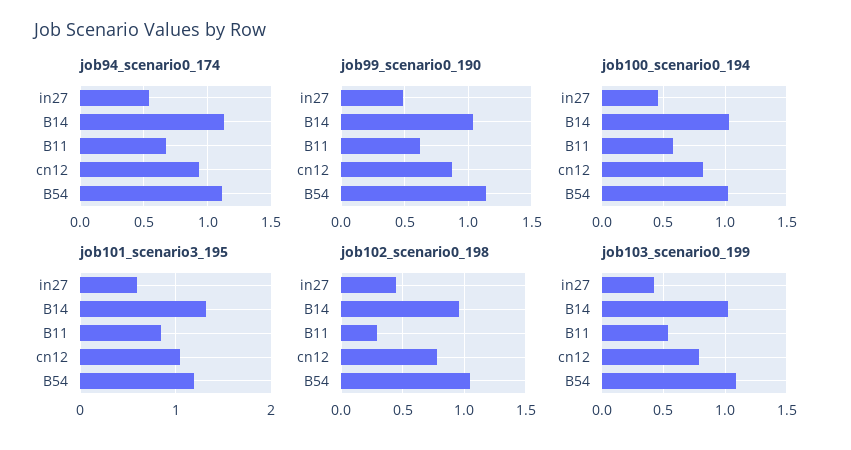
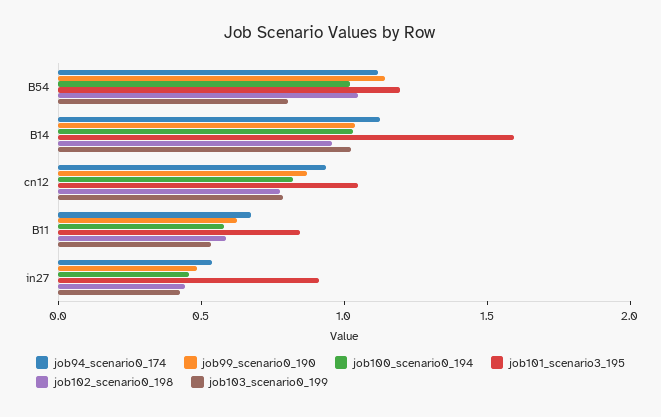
job101_scenario3_195, in27: 0.6 -> 0.9
job101_scenario3_195, B14: 1.3 -> 1.6
job102_scenario0_198, B11: 0.3 -> 0.6
job103_scenario0_199, B54: 1.1 -> 0.8

